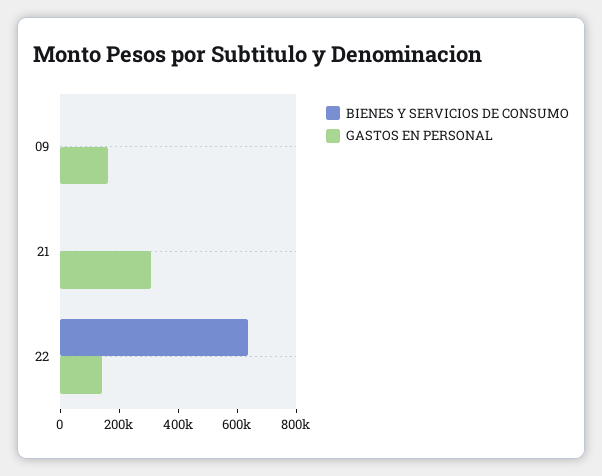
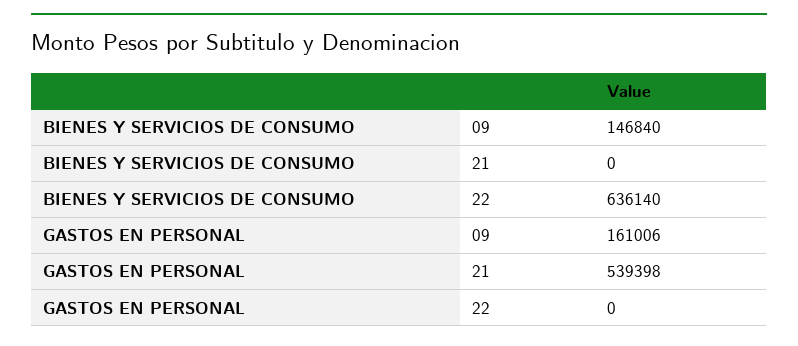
BIENES Y SERVICIOS DE CONSUMO, 09: 0 -> 146840
GASTOS EN PERSONAL, 21: 300000 -> 539398
GASTOS EN PERSONAL, 22: 150000 -> 0

